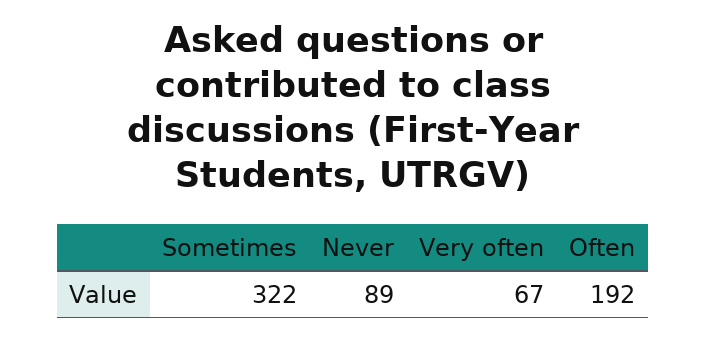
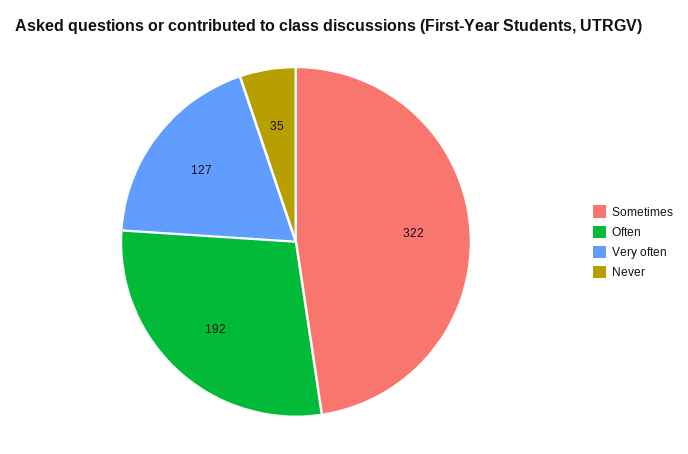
Never: 89 -> 35
Very often: 67 -> 127

